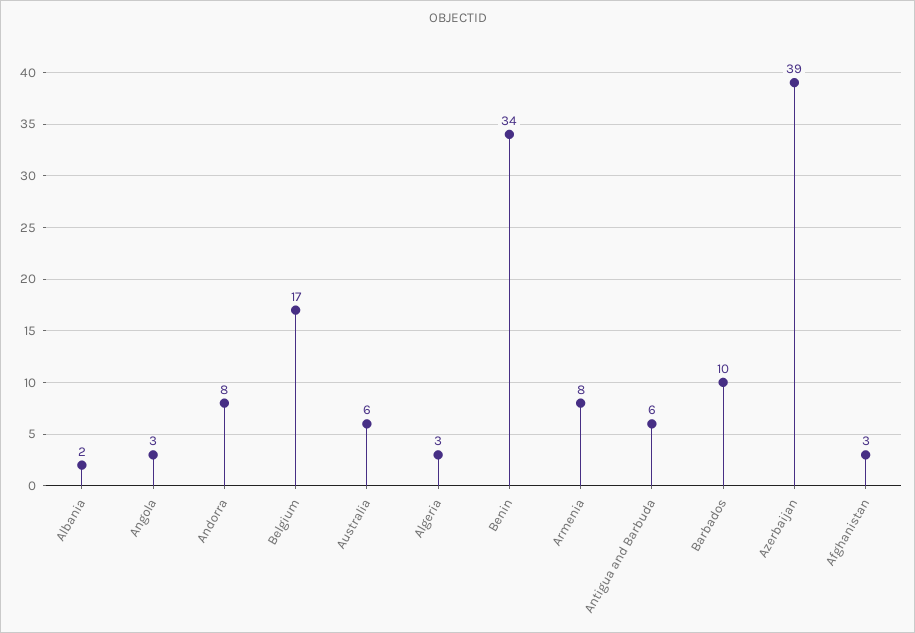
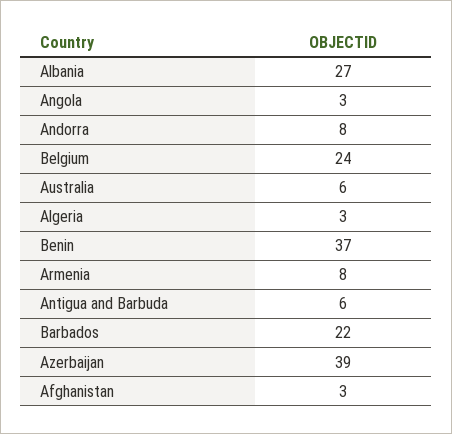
Albania: 2 -> 27
Belgium: 17 -> 24
Benin: 34 -> 37
Barbados: 10 -> 22

